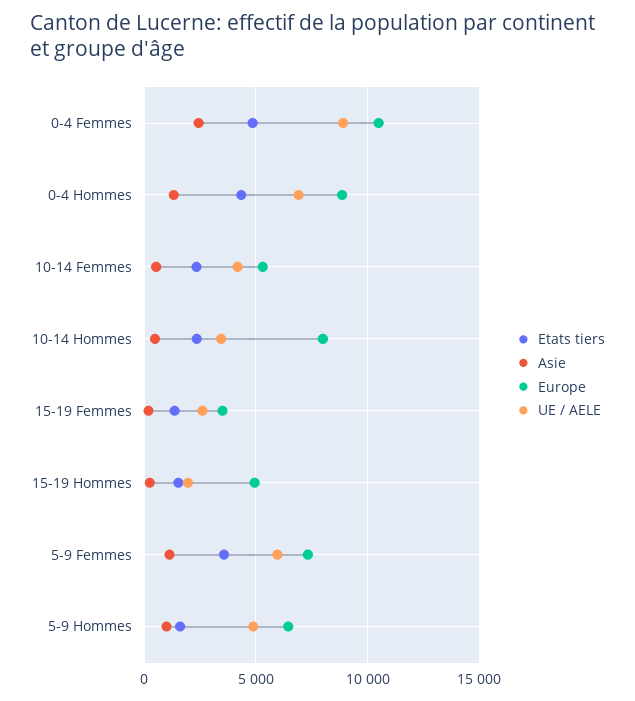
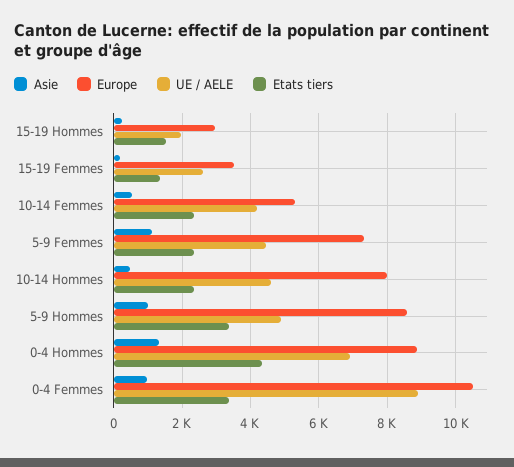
Etats tiers, 0-4 Femmes: 5000 -> 3400
Asie, 0-4 Femmes: 2500 -> 1000
UE / AELE, 10-14 Hommes: 3500 -> 4600
Europe, 15-19 Hommes: 5000 -> 3000
Etats tiers, 5-9 Femmes: 3500 -> 2400
UE / AELE, 5-9 Femmes: 6000 -> 4400
Etats tiers, 5-9 Hommes: 1500 -> 3400
Europe, 5-9 Hommes: 6500 -> 8600

